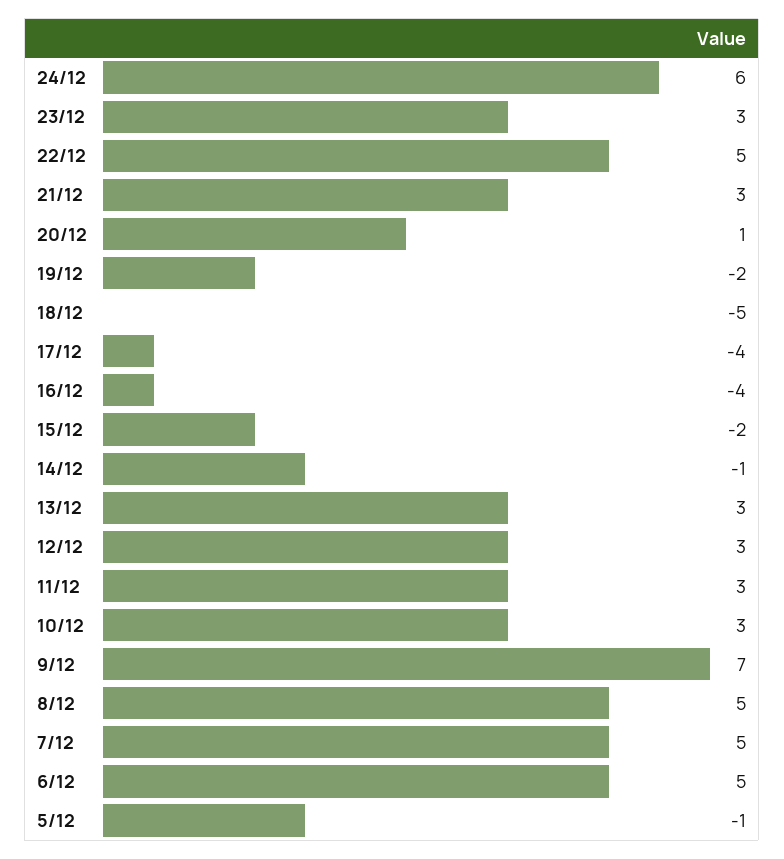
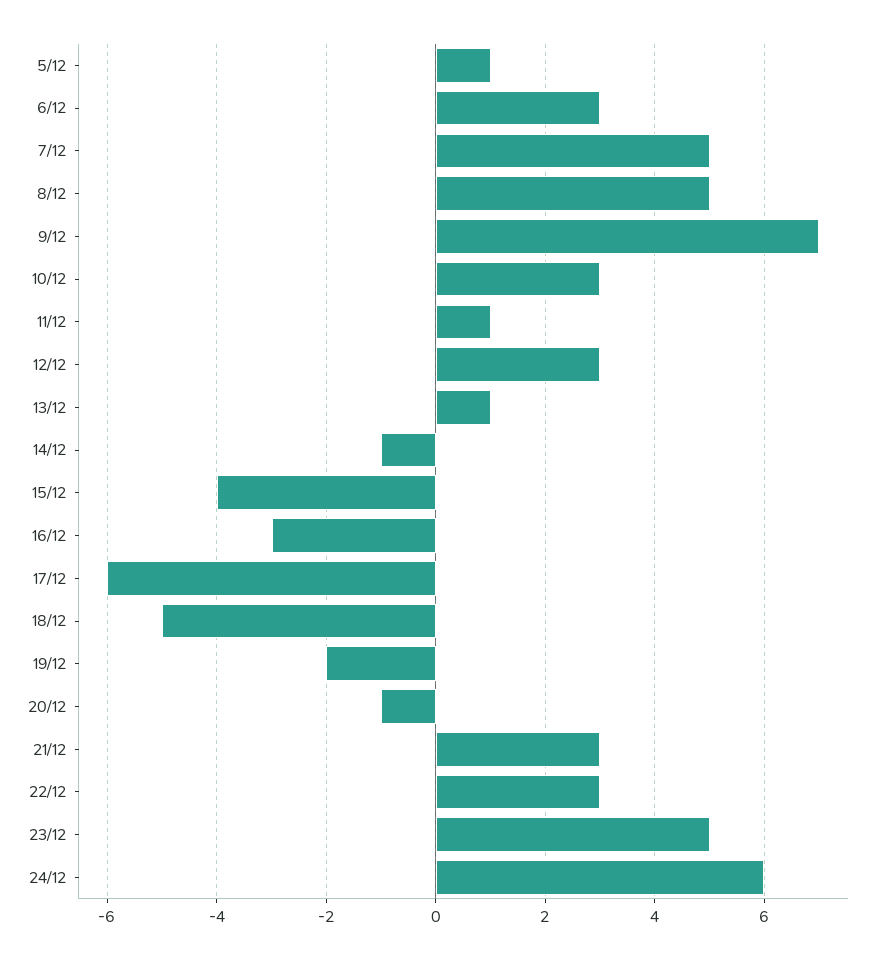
23/12: 3 -> 5
22/12: 5 -> 3
20/12: 1 -> -1
17/12: -4 -> -6
16/12: -4 -> -3
15/12: -2 -> -4
13/12: 3 -> 1
11/12: 3 -> 1
6/12: 5 -> 3
5/12: -1 -> 1

